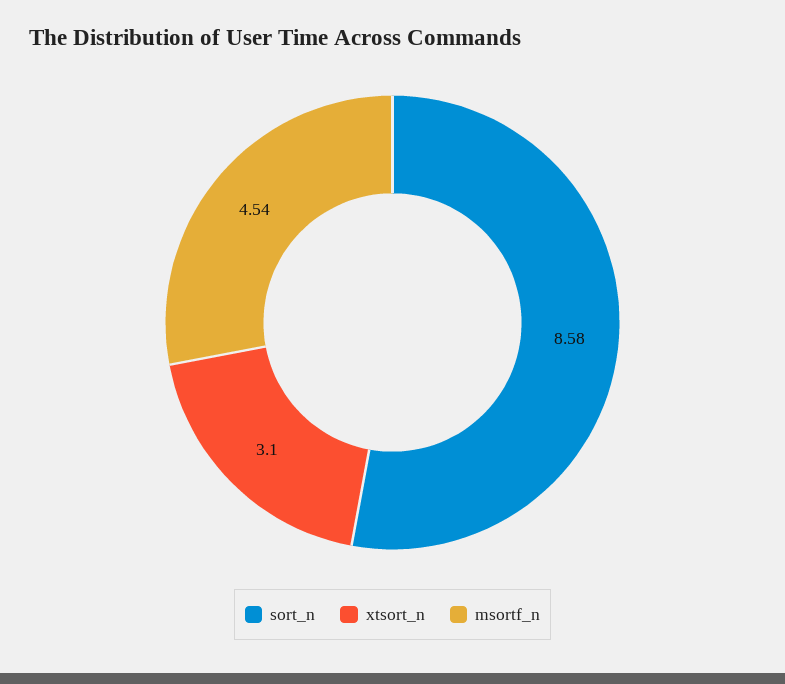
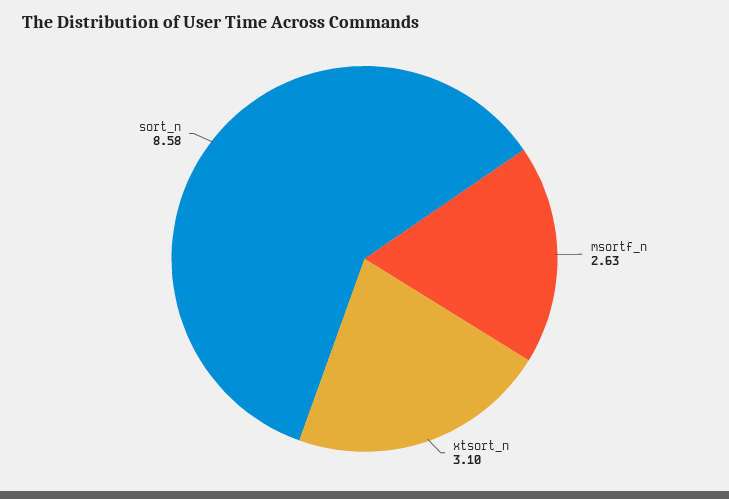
msortf_n: 4.54 -> 2.63

